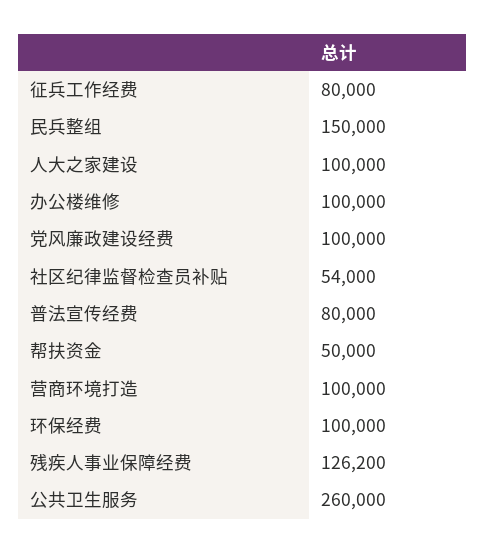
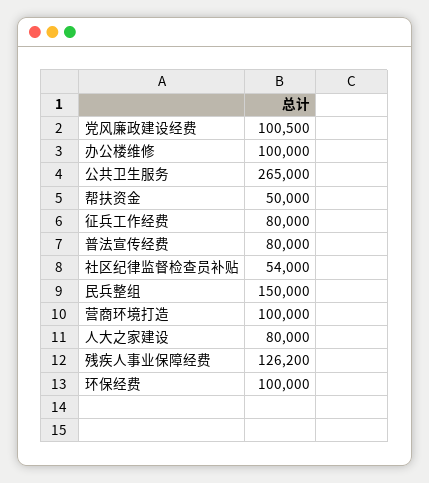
人大之家建设: 100000 -> 80000
党风廉政建设经费: 100000 -> 100500
公共卫生服务: 260000 -> 265000

